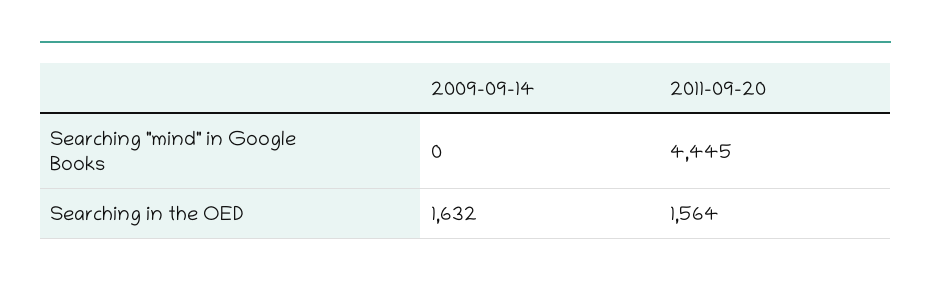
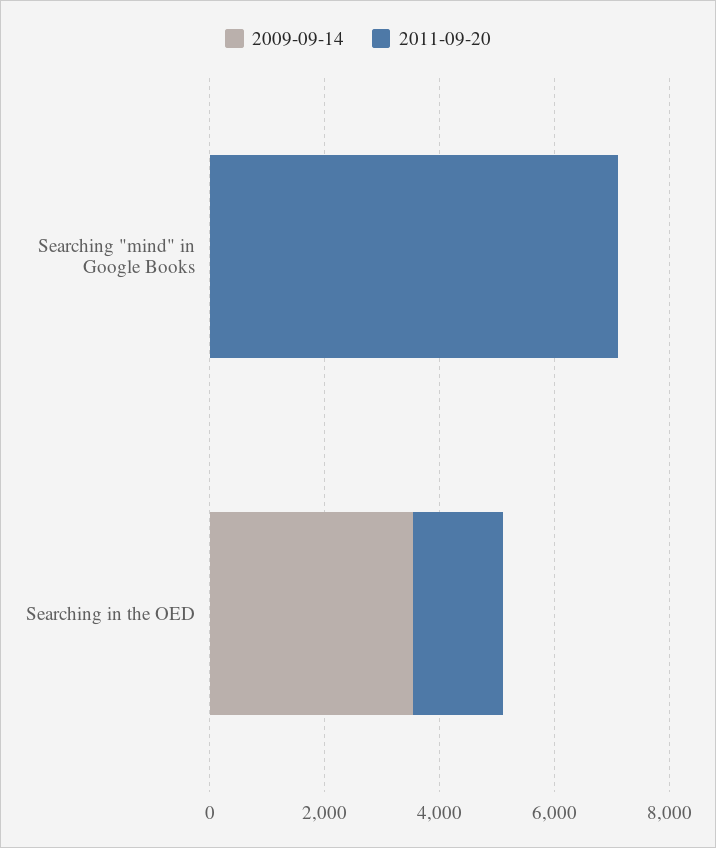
2011-09-20, Searching "mind" in Google Books: 4445 -> 7000
2009-09-14, Searching in the OED: 1632 -> 3500

